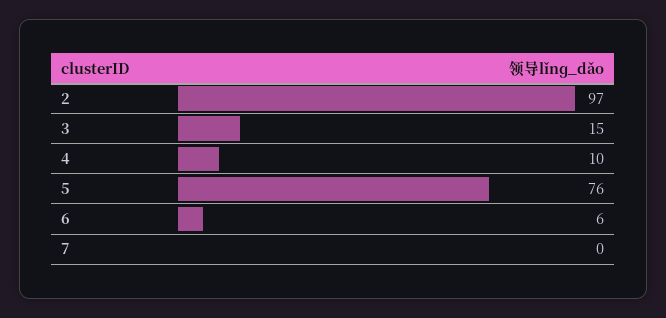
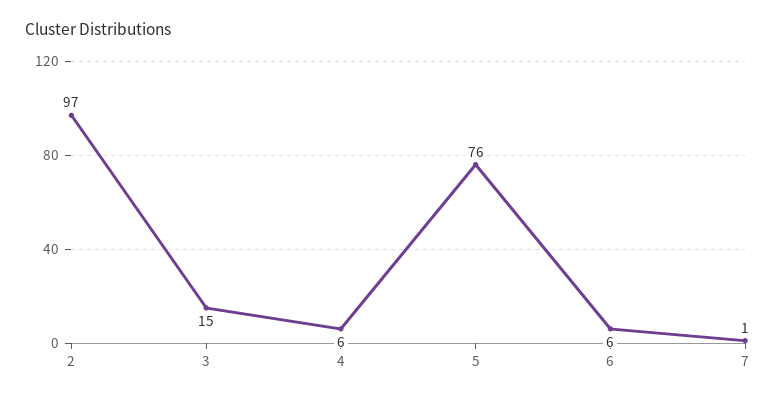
4: 10 -> 6
7: 0 -> 1

